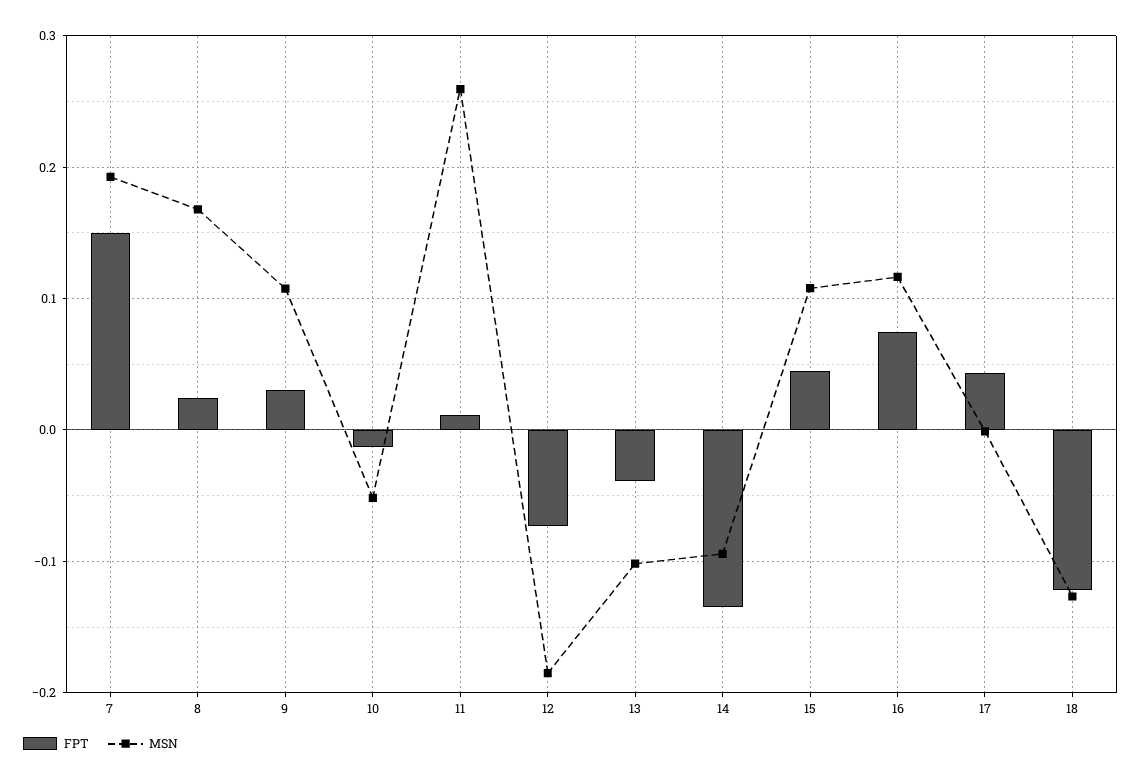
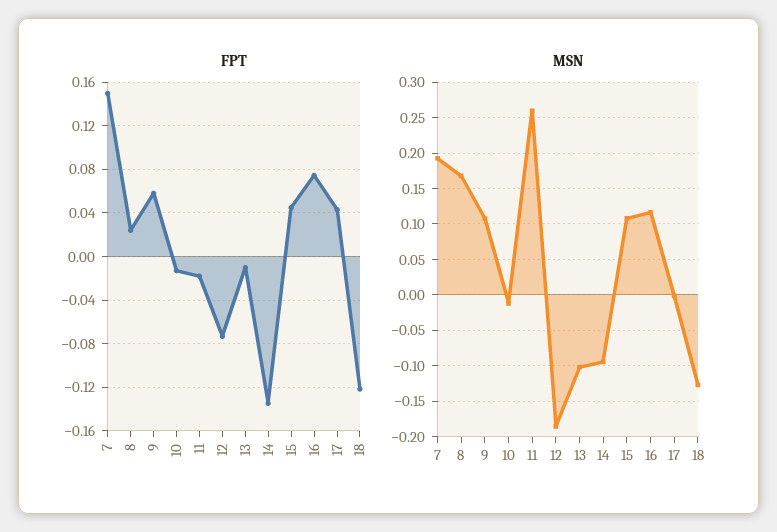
FPT, 9: 0.03 -> 0.06
MSN, 10: -0.05 -> -0.01
FPT, 11: 0.01 -> -0.02
FPT, 13: -0.04 -> -0.01

